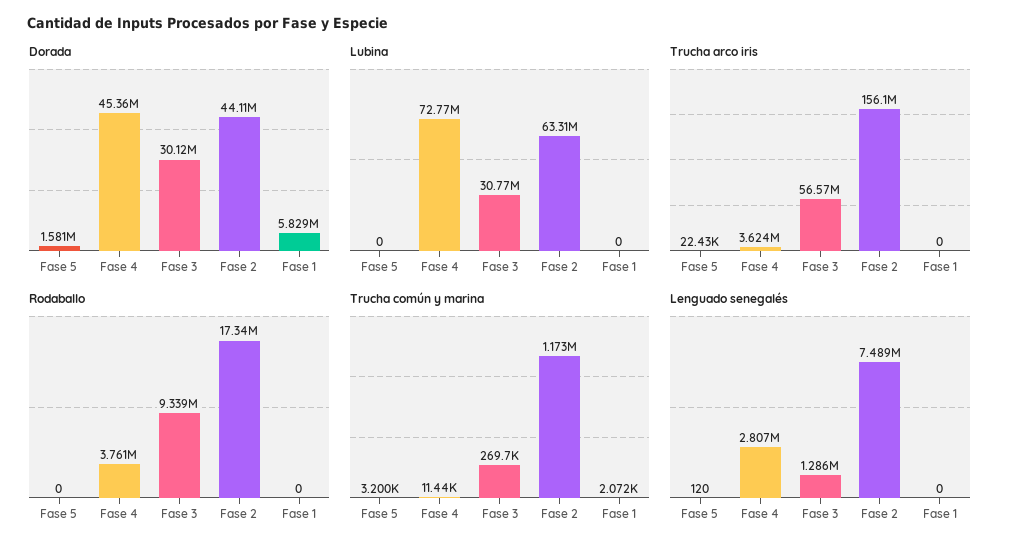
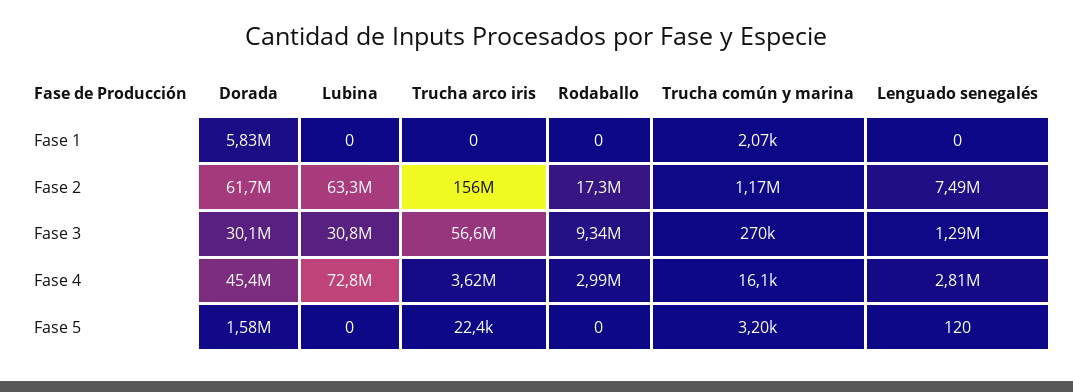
Dorada, Fase 2: 44110000 -> 61700000
Rodaballo, Fase 4: 3761000 -> 2990000
Trucha común y marina, Fase 4: 11440 -> 16100

